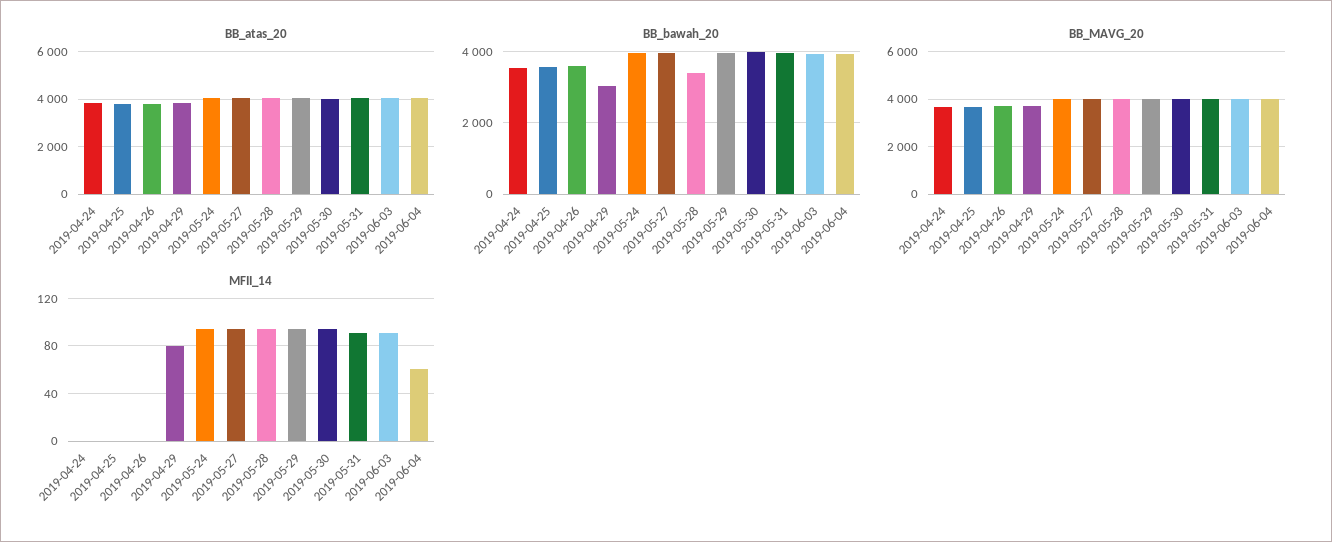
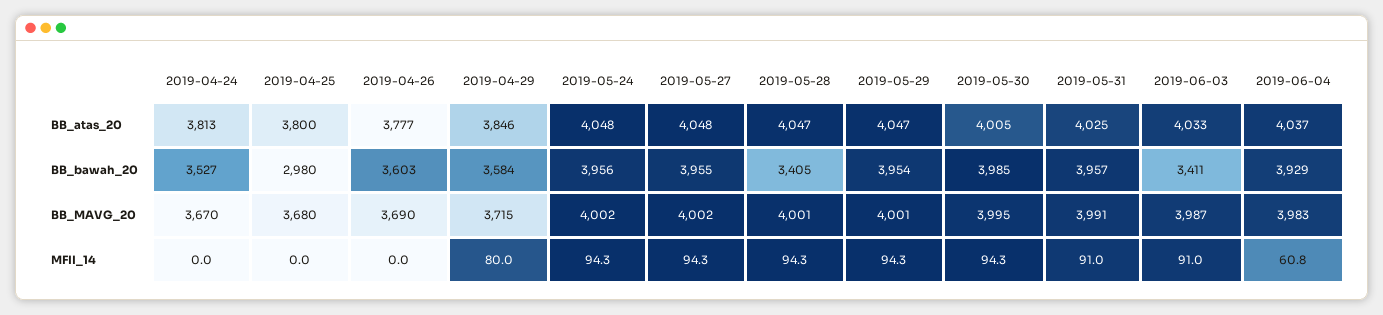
BB_bawah_20, 2019-04-25: 3600 -> 2980
BB_bawah_20, 2019-04-29: 3000 -> 3584
BB_bawah_20, 2019-06-03: 4000 -> 3411

